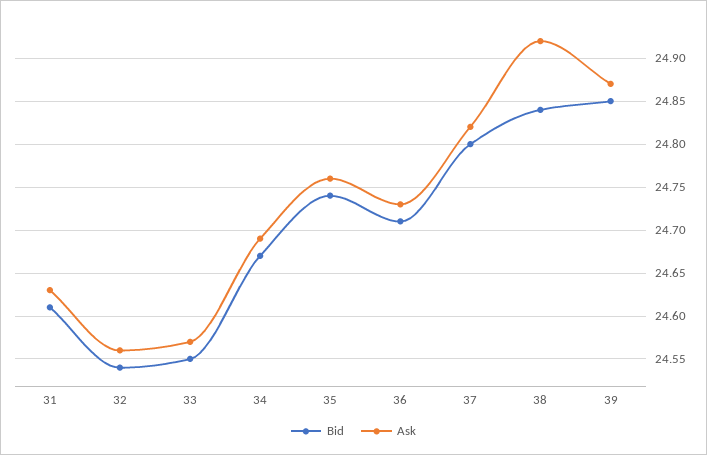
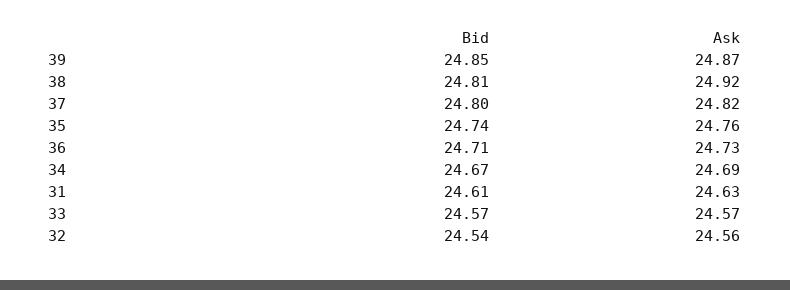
Bid, 33: 24.55 -> 24.57
Bid, 38: 24.84 -> 24.81

